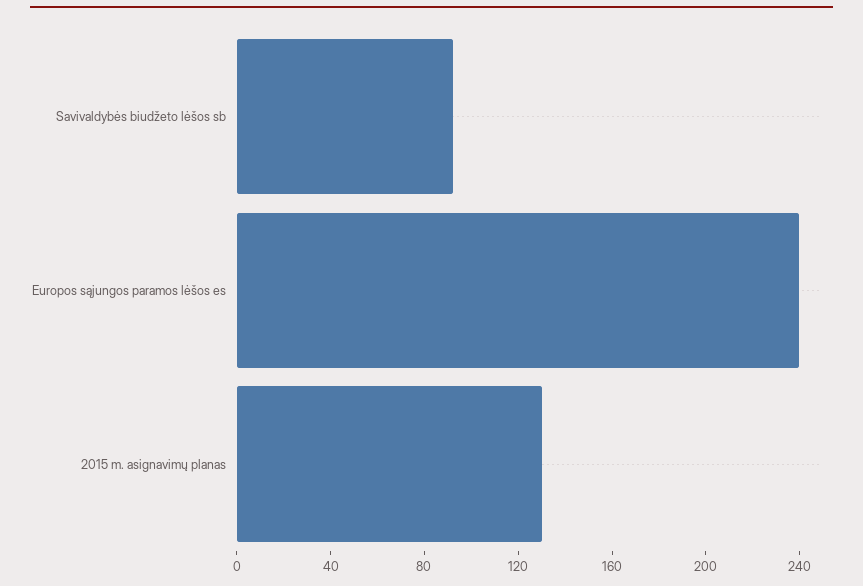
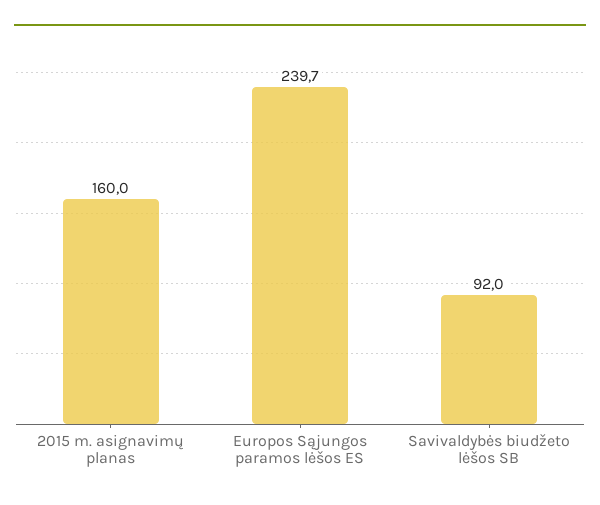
2015 m. asignavimų planas: 130 -> 160

